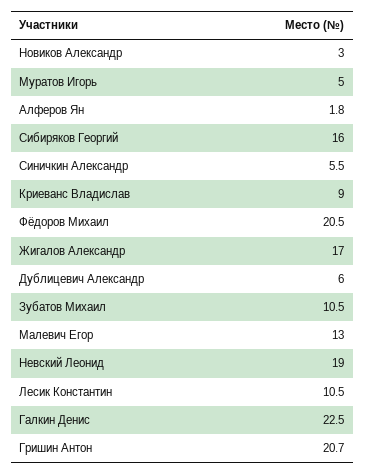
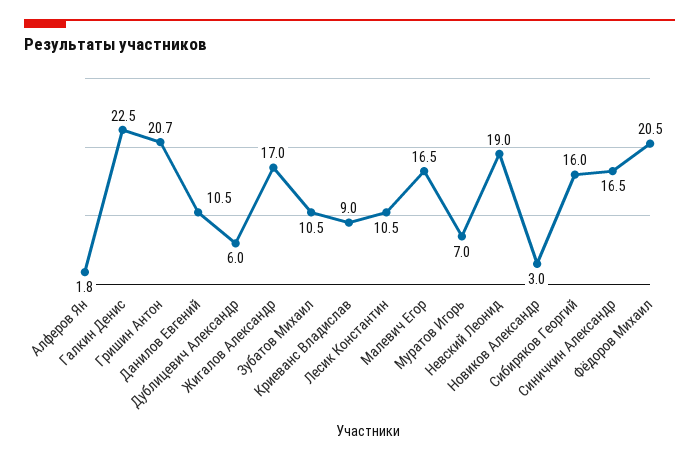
Муратов Игорь: 5 -> 7
Синичкин Александр: 5.5 -> 16.5
Малевич Егор: 13 -> 16.5
Данилов Евгений: none -> 10.5

